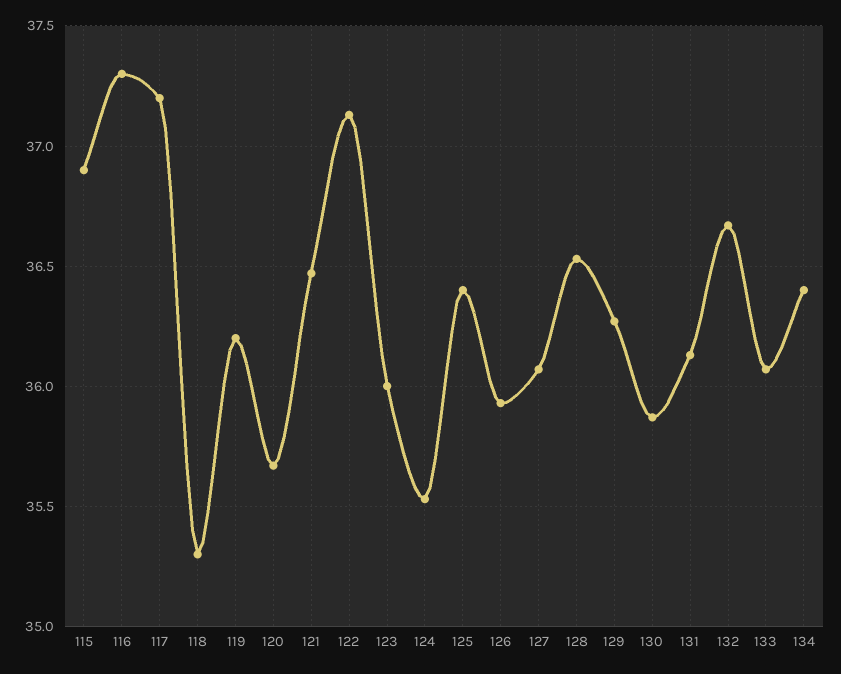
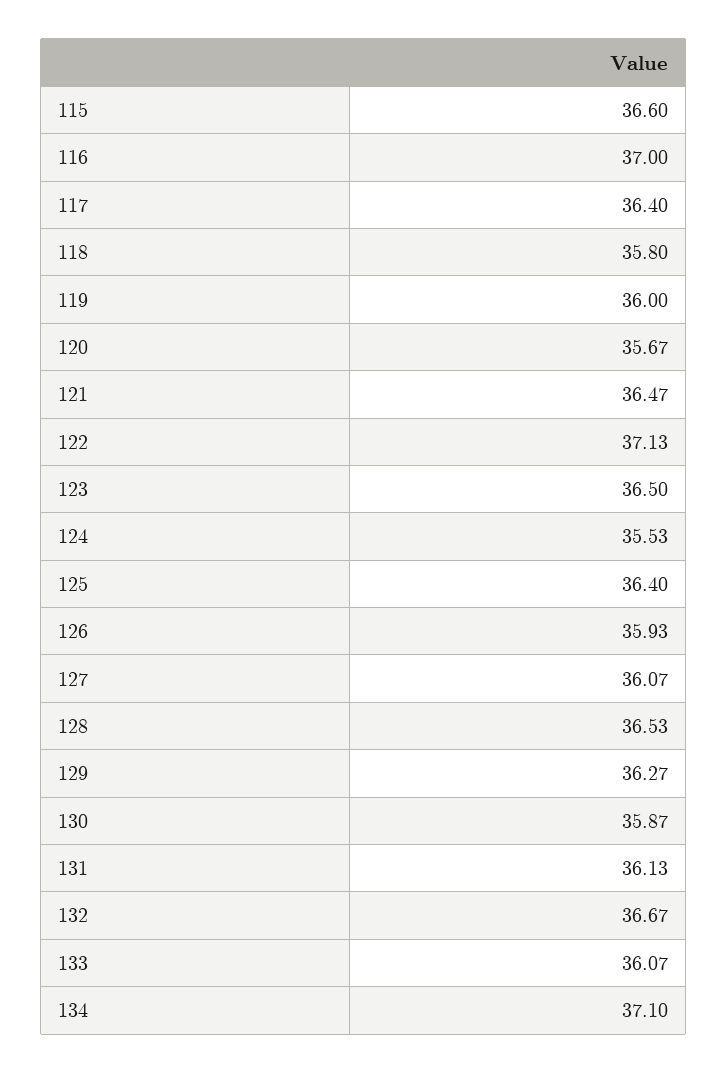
115: 36.9 -> 36.6
116: 37.3 -> 37
117: 37.2 -> 36.4
118: 35.3 -> 35.8
119: 36.2 -> 36
123: 36 -> 36.5
134: 36.4 -> 37.1

